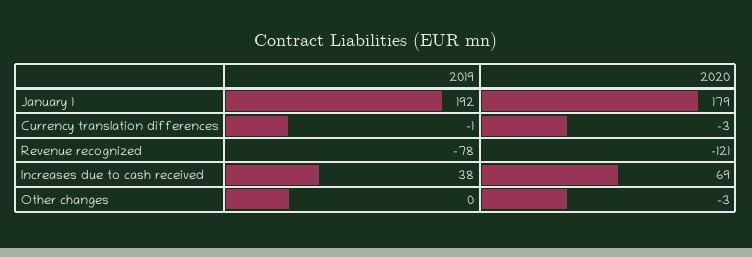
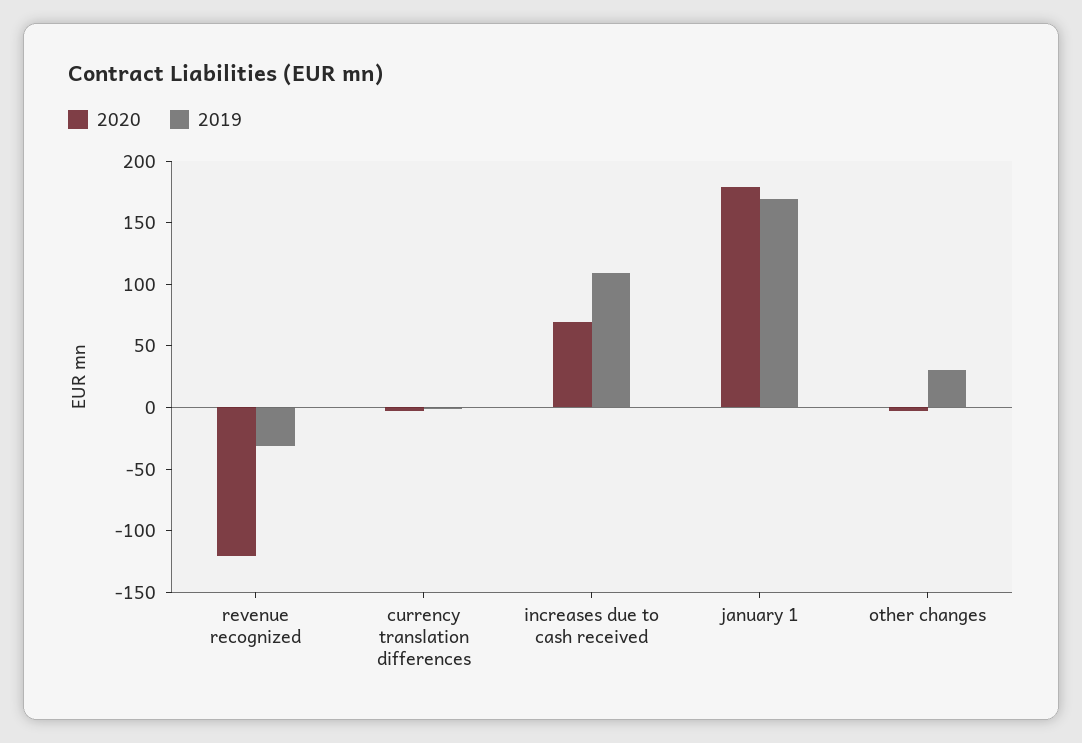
2019, January 1: 192 -> 170
2019, Revenue recognized: -78 -> -30
2019, Increases due to cash received: 38 -> 110
2019, Other changes: 0 -> 30

